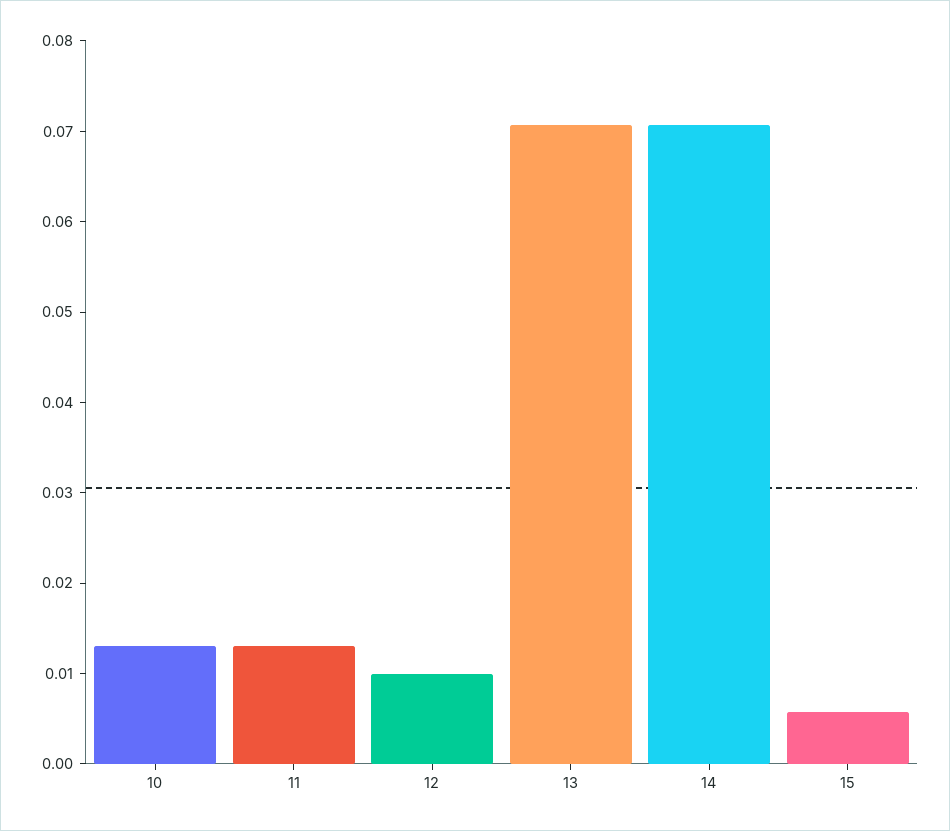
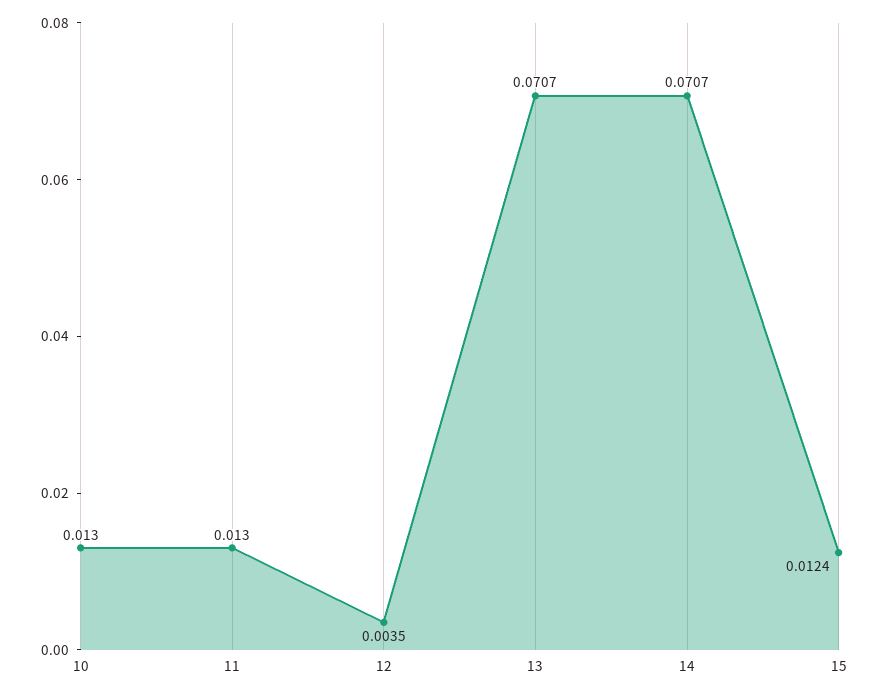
12: 0.01 -> 0.0035
15: 0.006 -> 0.0124

